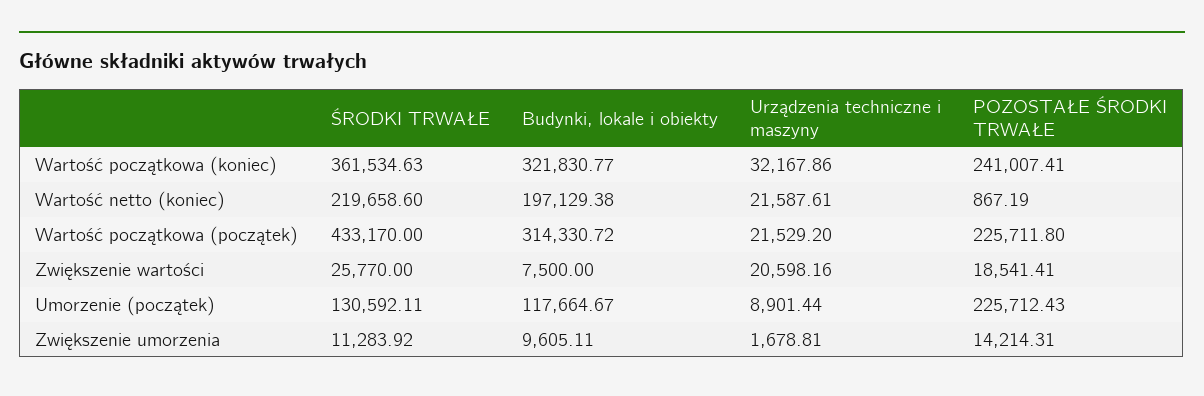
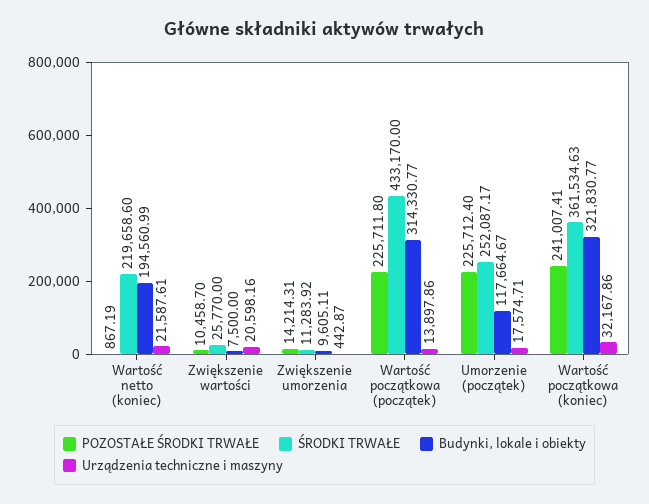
Budynki, lokale i obiekty, Wartość netto (koniec): 197129.38 -> 194560.99
Budynki, lokale i obiekty, Wartość początkowa (początek): 314330.72 -> 314330.77
Urządzenia techniczne i maszyny, Wartość początkowa (początek): 21529.2 -> 13897.86
POZOSTAŁE ŚRODKI TRWAŁE, Zwiększenie wartości: 18541.41 -> 10458.7
ŚRODKI TRWAŁE, Umorzenie (początek): 130592.11 -> 252087.17
Urządzenia techniczne i maszyny, Umorzenie (początek): 8901.44 -> 17574.71
POZOSTAŁE ŚRODKI TRWAŁE, Umorzenie (początek): 225712.43 -> 225712.4
Urządzenia techniczne i maszyny, Zwiększenie umorzenia: 1678.81 -> 442.87

